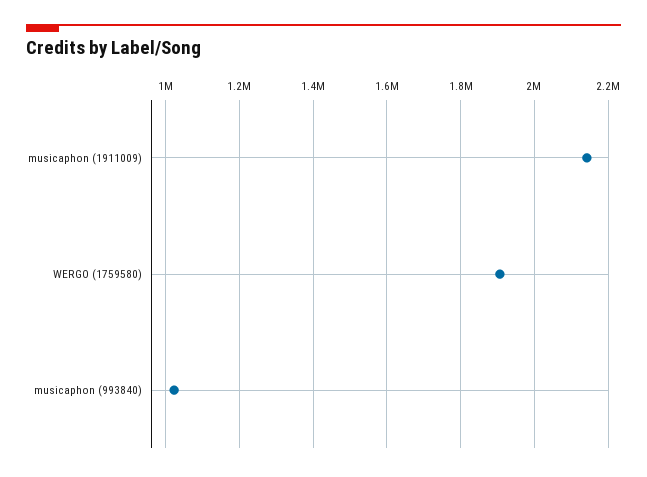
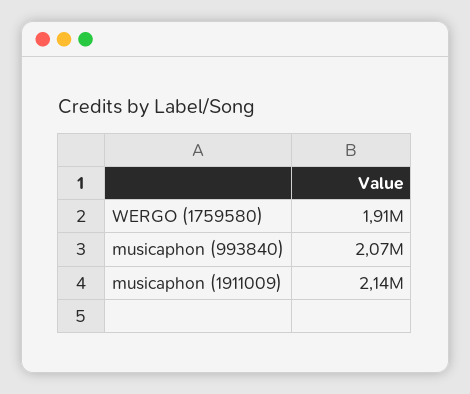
musicaphon (993840): 1020000 -> 2070000

